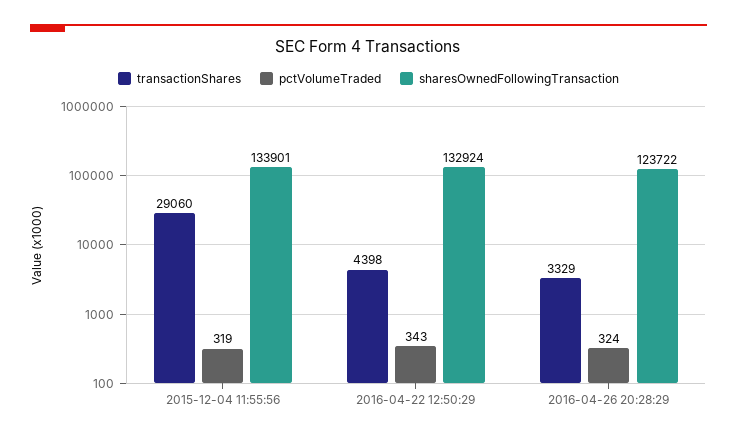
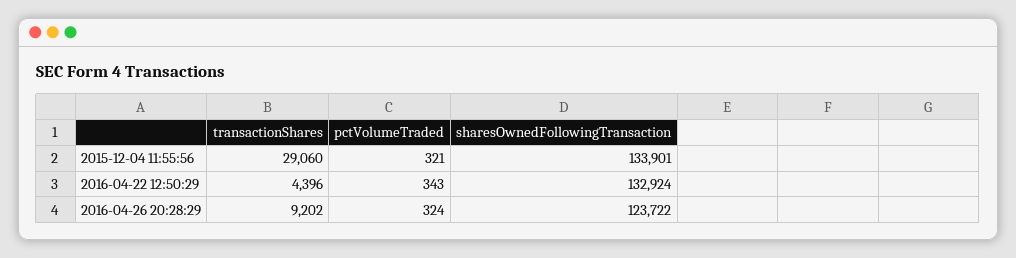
pctVolumeTraded, 2015-12-04 11:55:56: 319 -> 321
transactionShares, 2016-04-22 12:50:29: 4398 -> 4396
transactionShares, 2016-04-26 20:28:29: 3329 -> 9202

